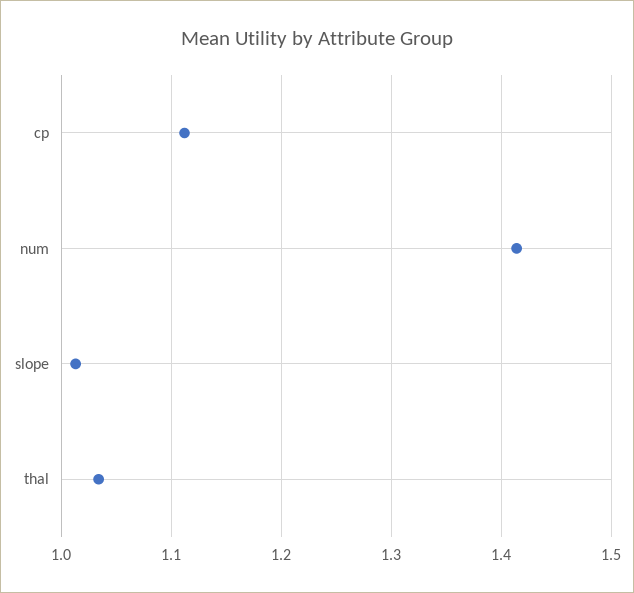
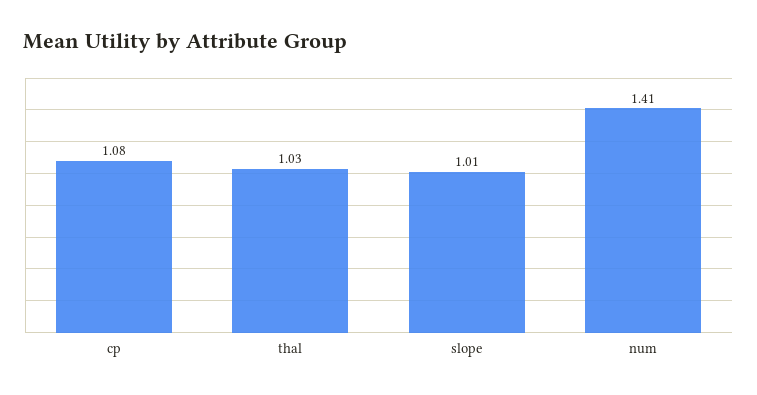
cp: 1.11 -> 1.08

